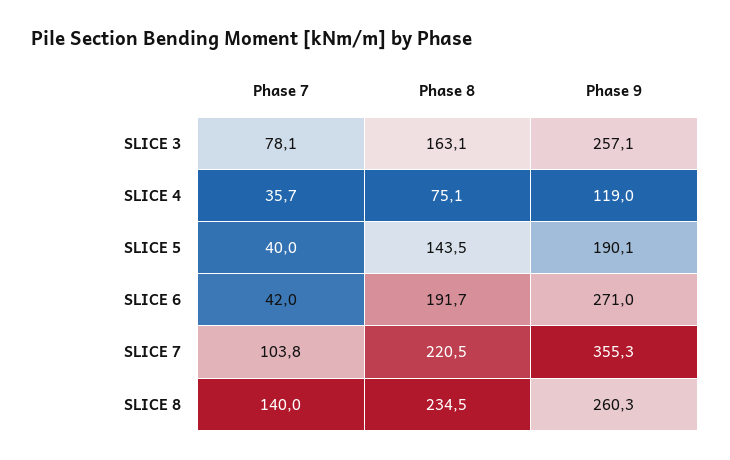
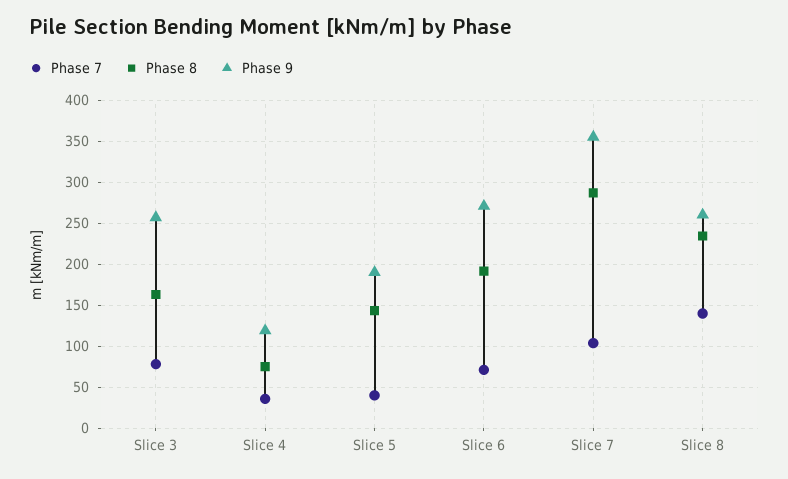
Phase 7, SLICE 6: 42 -> 70
Phase 8, SLICE 7: 220.5 -> 290

